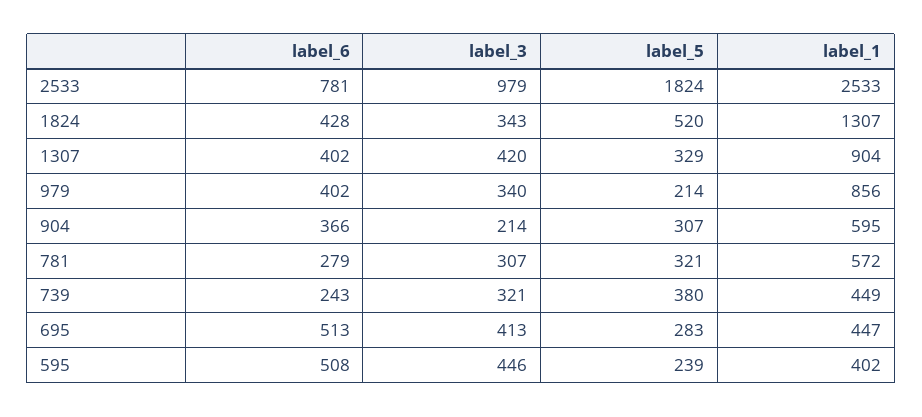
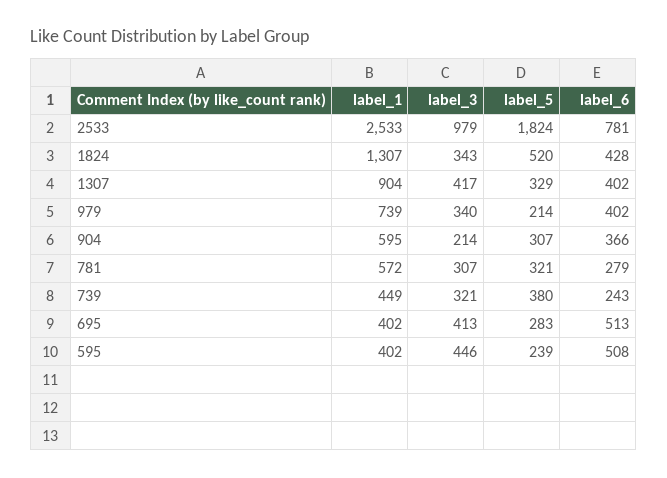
label_3, 1307: 420 -> 417
label_1, 979: 856 -> 739
label_1, 695: 447 -> 402

